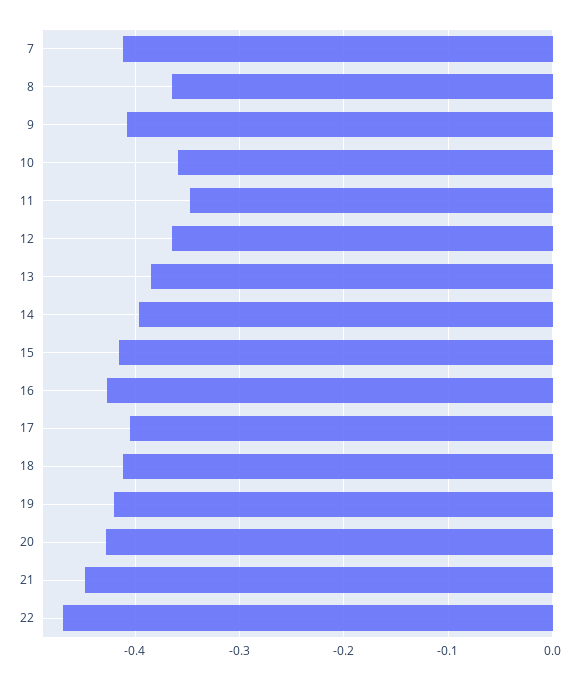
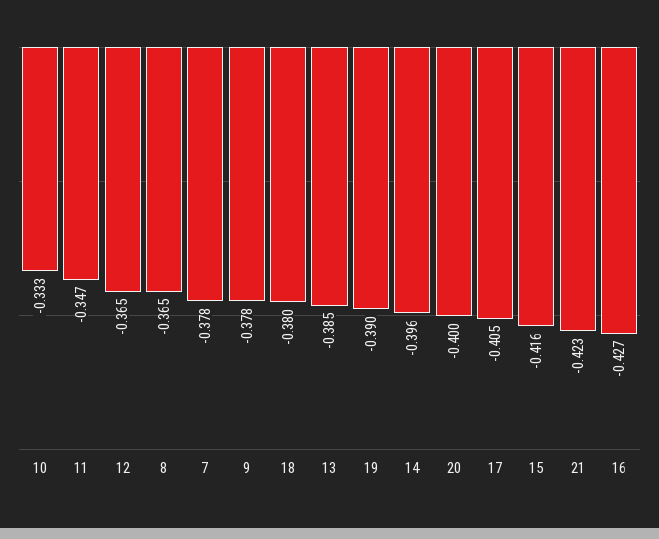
7: -0.41 -> -0.378
9: -0.41 -> -0.378
10: -0.36 -> -0.333
18: -0.41 -> -0.38
19: -0.42 -> -0.39
20: -0.43 -> -0.4
21: -0.45 -> -0.423
22: -0.47 -> none

